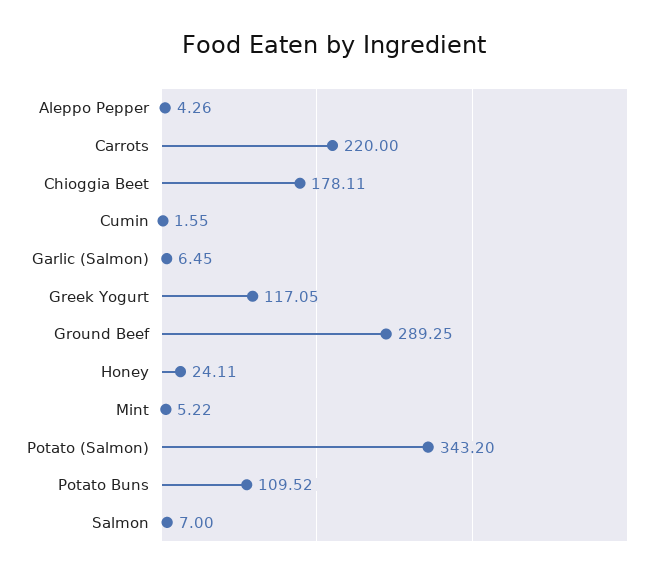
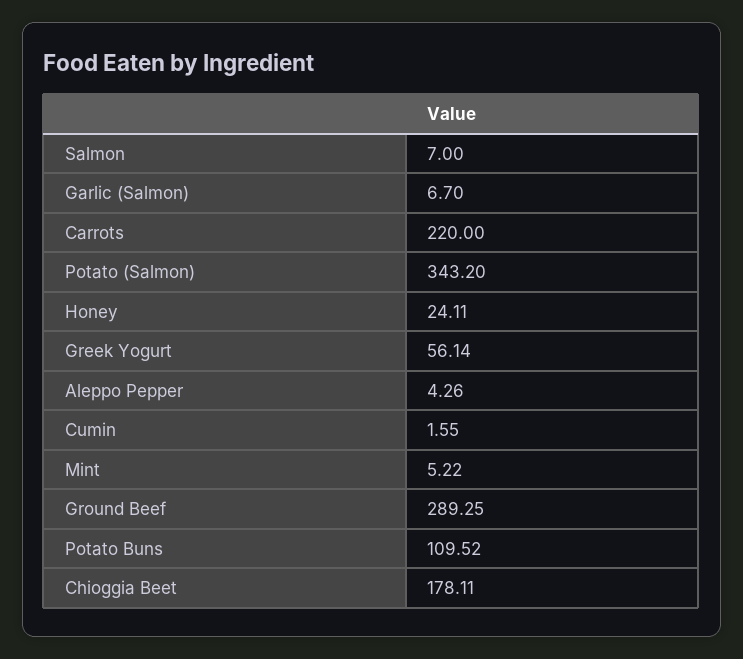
Garlic (Salmon): 6.45 -> 6.7
Greek Yogurt: 117.05 -> 56.14

